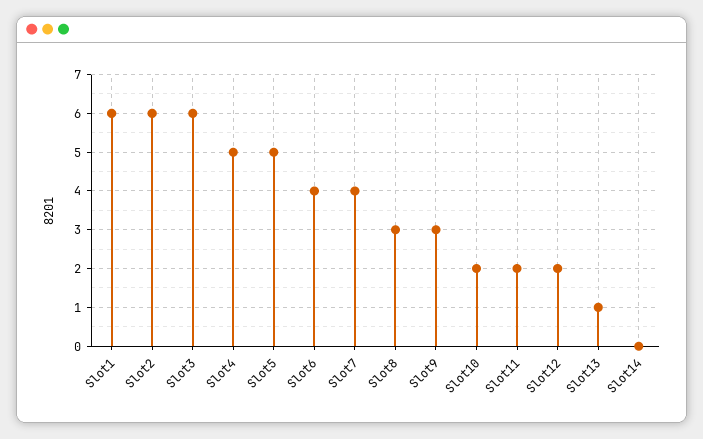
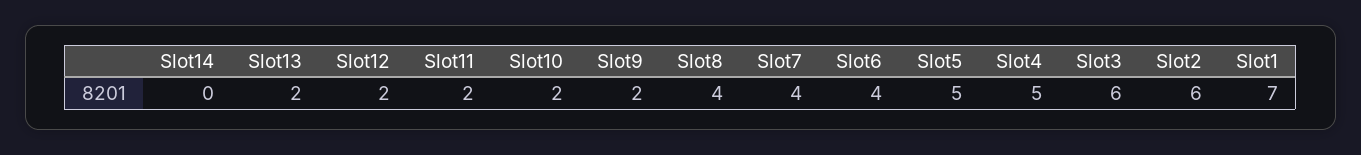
Slot1: 6 -> 7
Slot8: 3 -> 4
Slot9: 3 -> 2
Slot13: 1 -> 2

